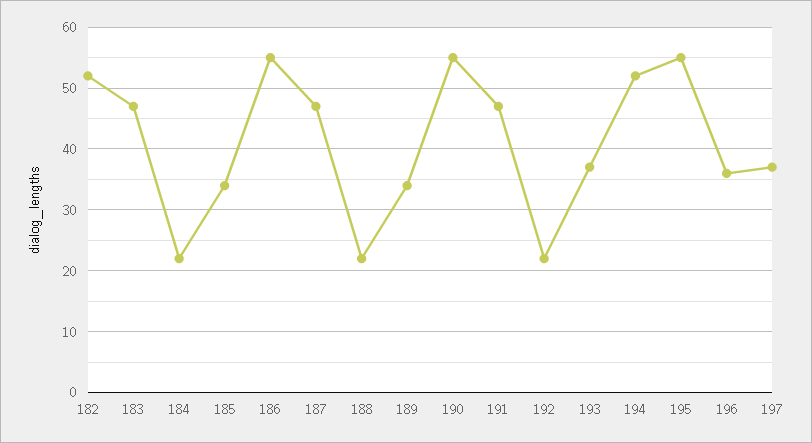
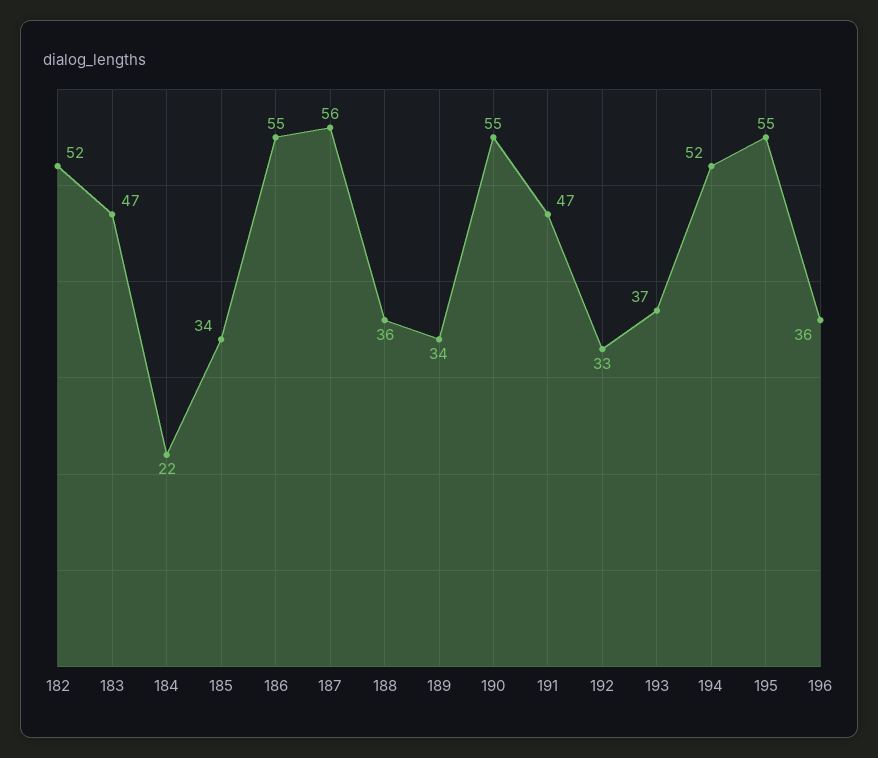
187: 47 -> 56
188: 22 -> 36
192: 22 -> 33
197: 37 -> none

